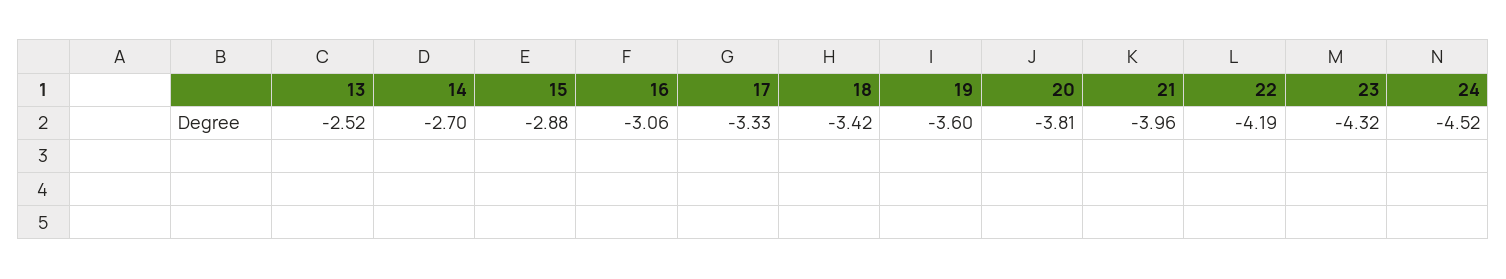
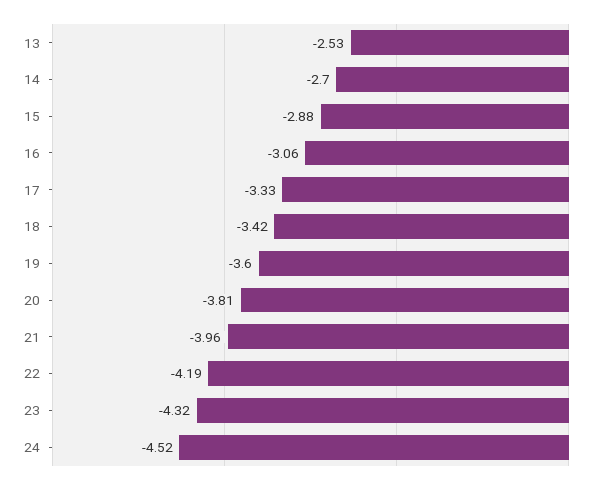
13: -2.52 -> -2.53

